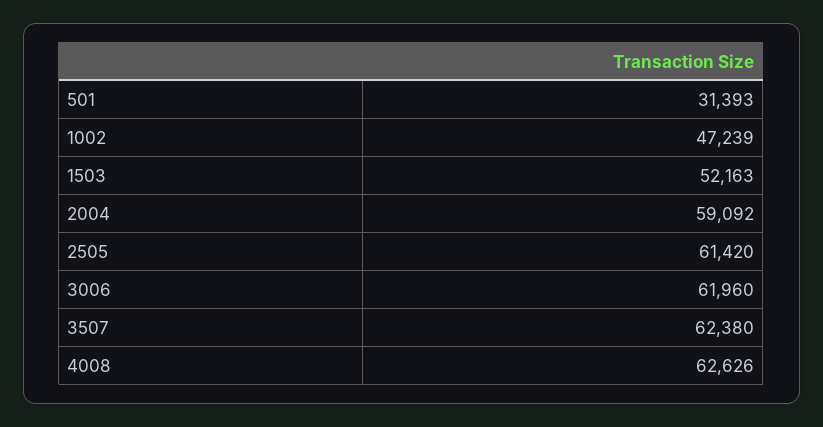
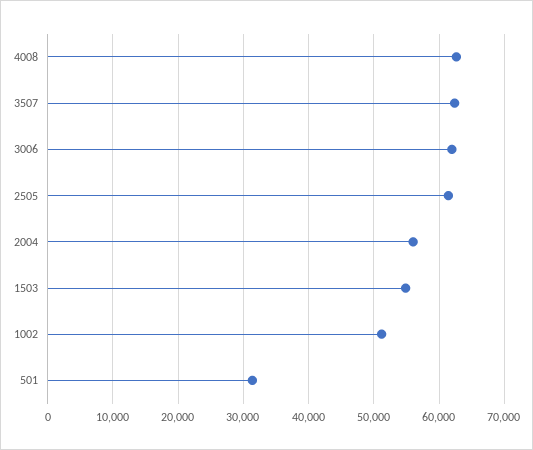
1002: 47239 -> 51000
1503: 52163 -> 55000
2004: 59092 -> 56000

